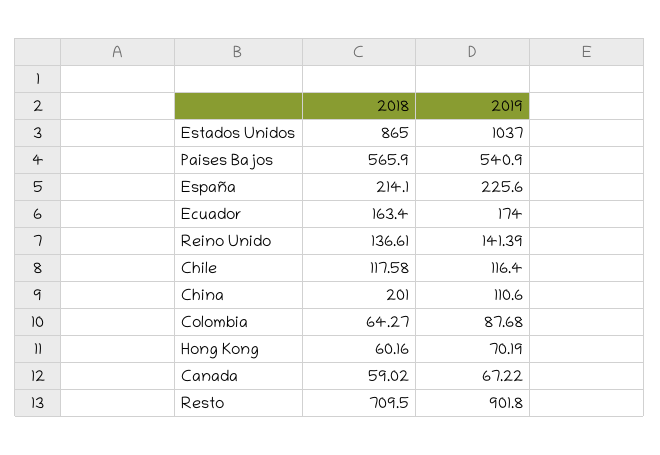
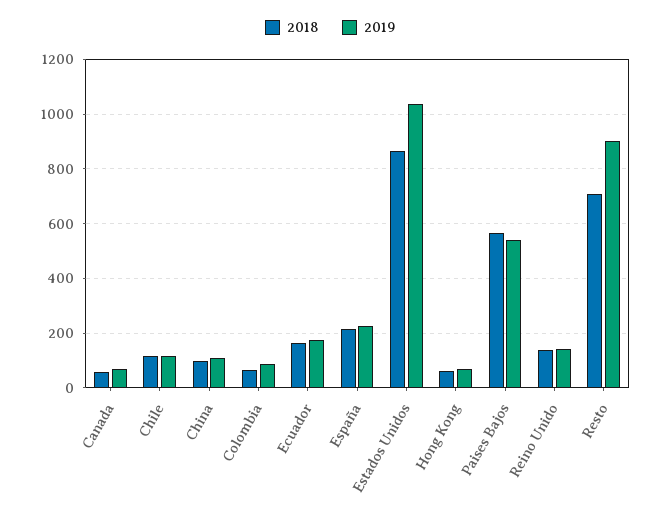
2018, China: 201 -> 100

